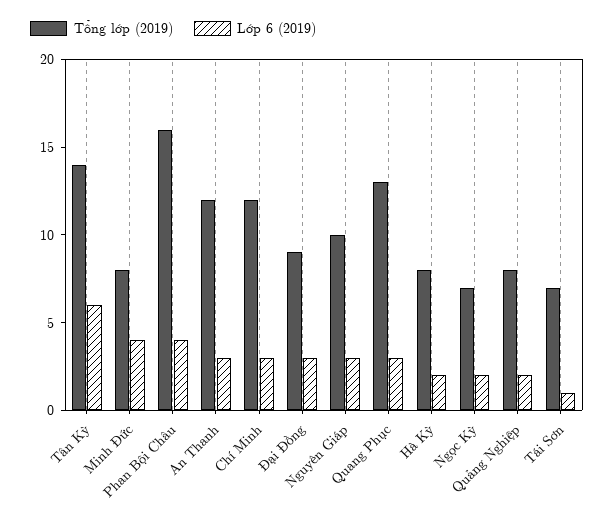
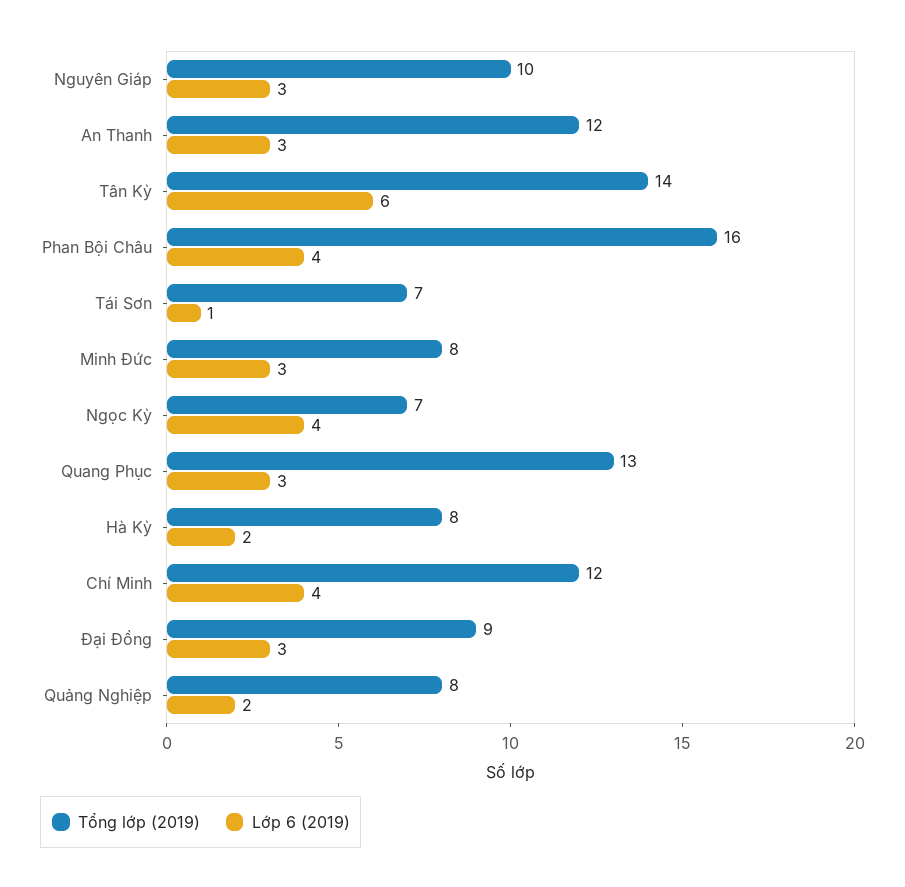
Lớp 6 (2019), Minh Đức: 4 -> 3
Lớp 6 (2019), Chí Minh: 3 -> 4
Lớp 6 (2019), Ngọc Kỳ: 2 -> 4

